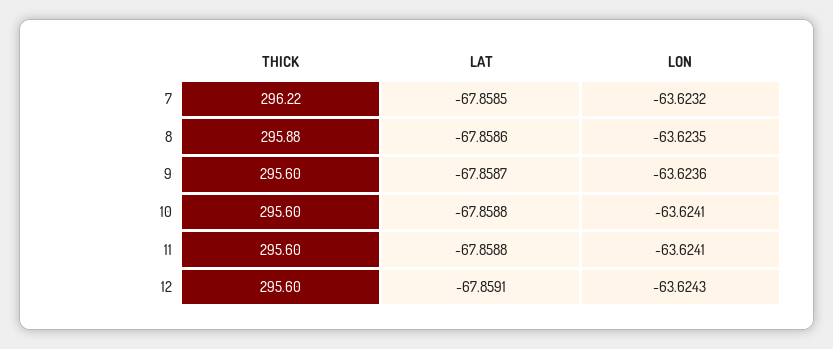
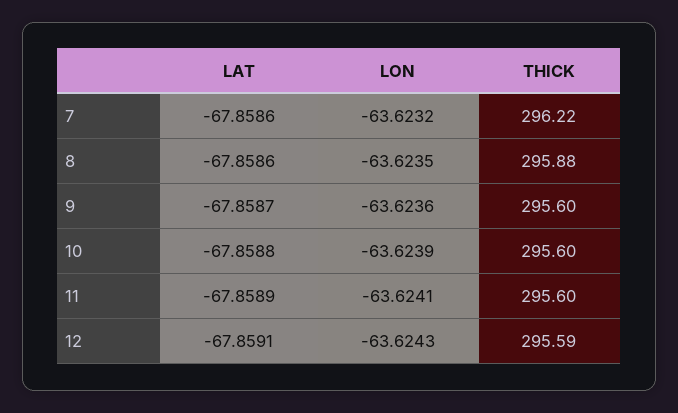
LAT, 7: -67.8585 -> -67.8586
LON, 10: -63.6241 -> -63.6239
LAT, 11: -67.8588 -> -67.8589
THICK, 12: 295.6 -> 295.59

